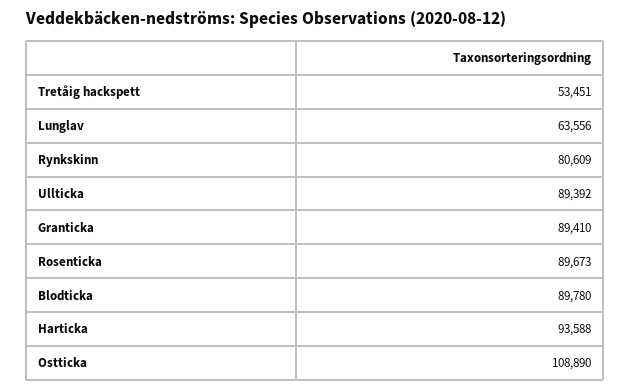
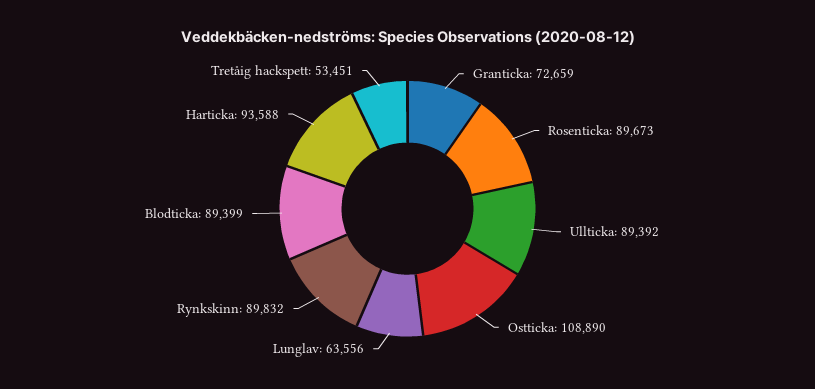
Rynkskinn: 80609 -> 89832
Granticka: 89410 -> 72659
Blodticka: 89780 -> 89399

